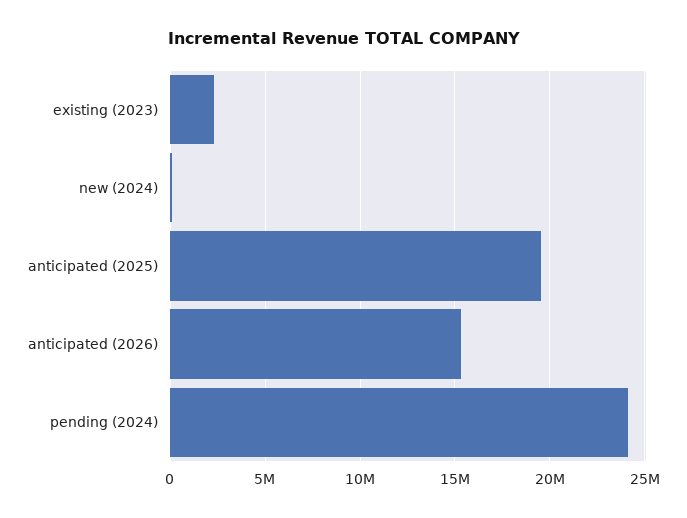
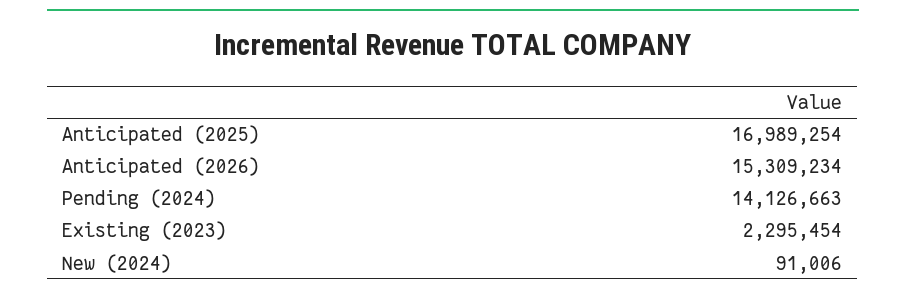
anticipated (2025): 19500000 -> 16989254
pending (2024): 24000000 -> 14126663

